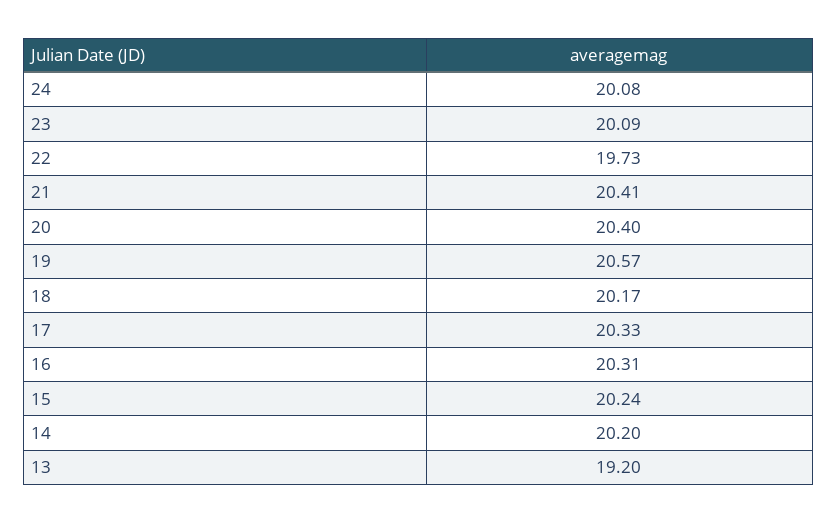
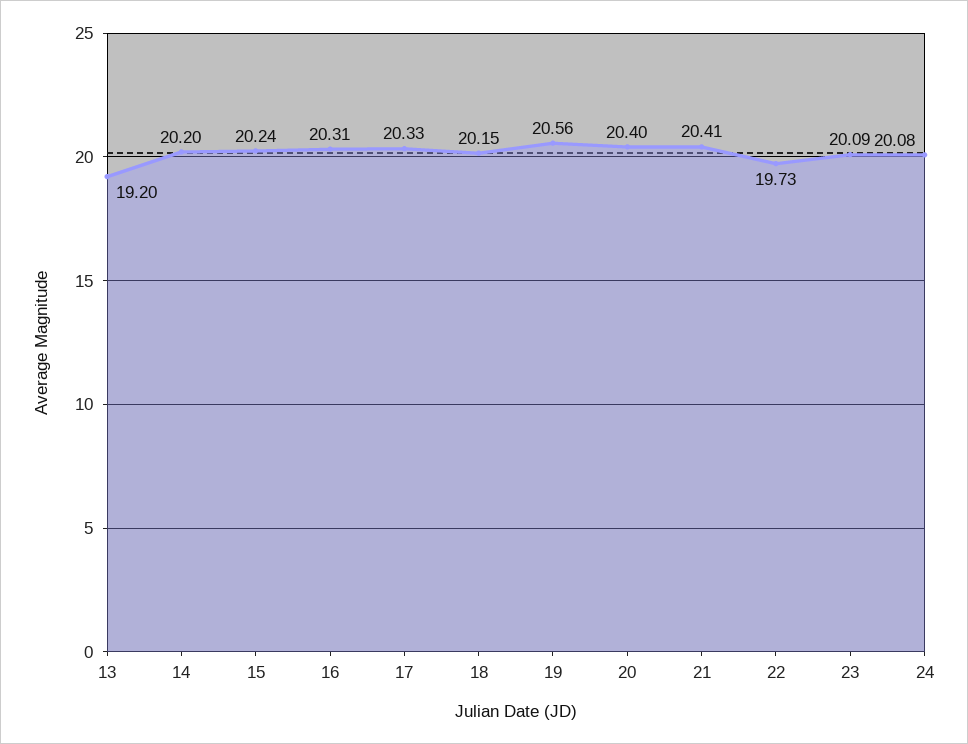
19: 20.57 -> 20.56
18: 20.17 -> 20.15

